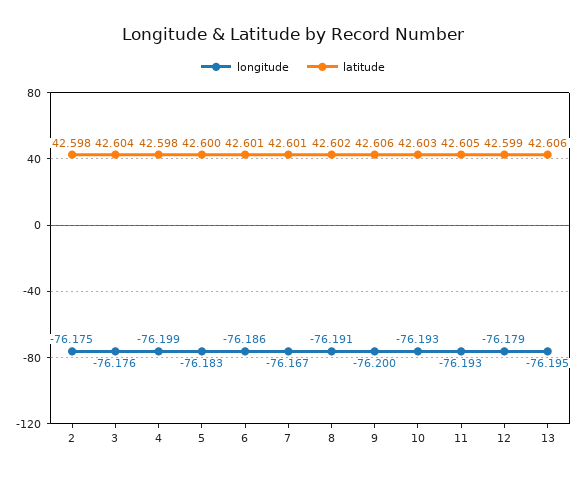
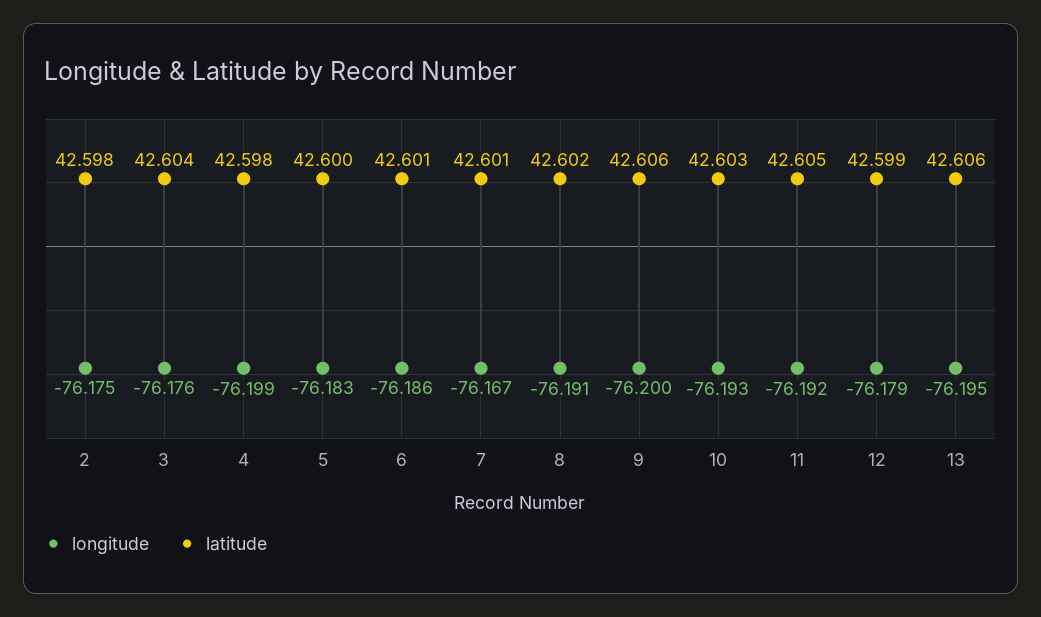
longitude, 11: -76.193 -> -76.192

